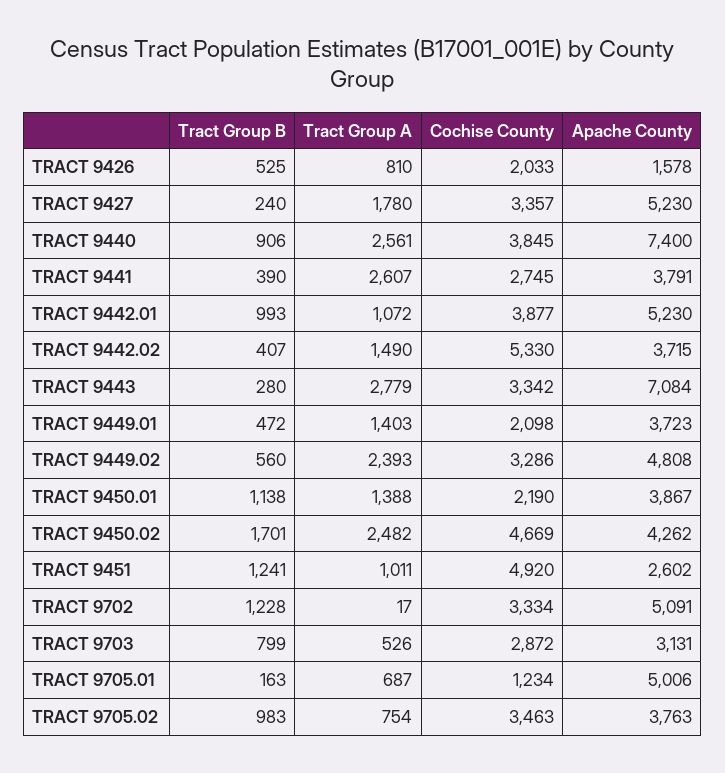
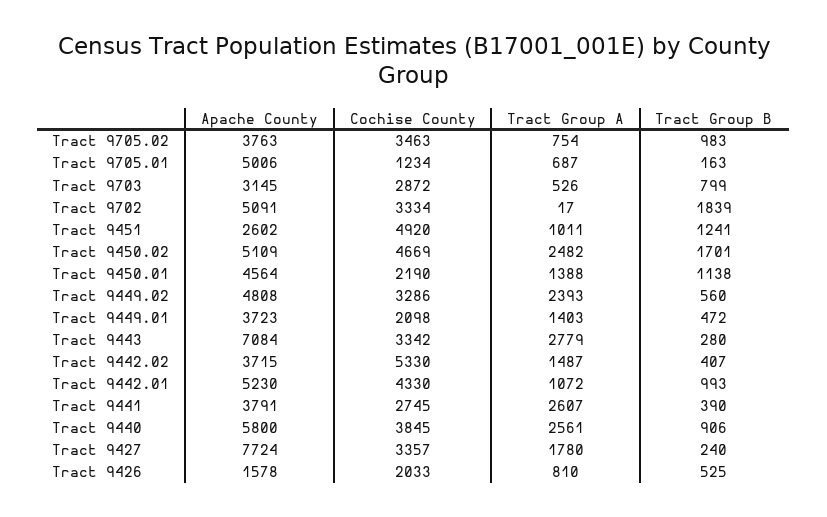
Apache County, TRACT 9427: 5230 -> 7724
Apache County, TRACT 9440: 7400 -> 5800
Cochise County, TRACT 9442.01: 3877 -> 4330
Tract Group A, TRACT 9442.02: 1490 -> 1487
Apache County, TRACT 9450.01: 3867 -> 4564
Apache County, TRACT 9450.02: 4262 -> 5109
Tract Group B, TRACT 9702: 1228 -> 1839
Apache County, TRACT 9703: 3131 -> 3145

